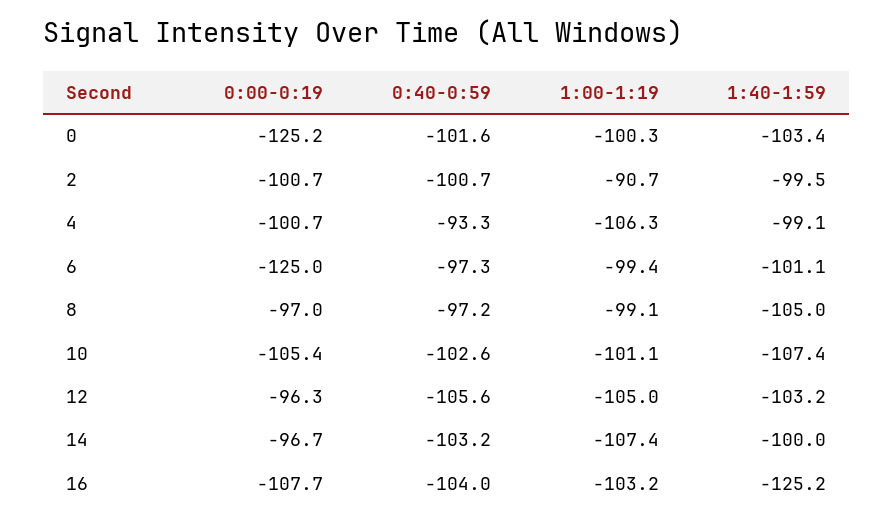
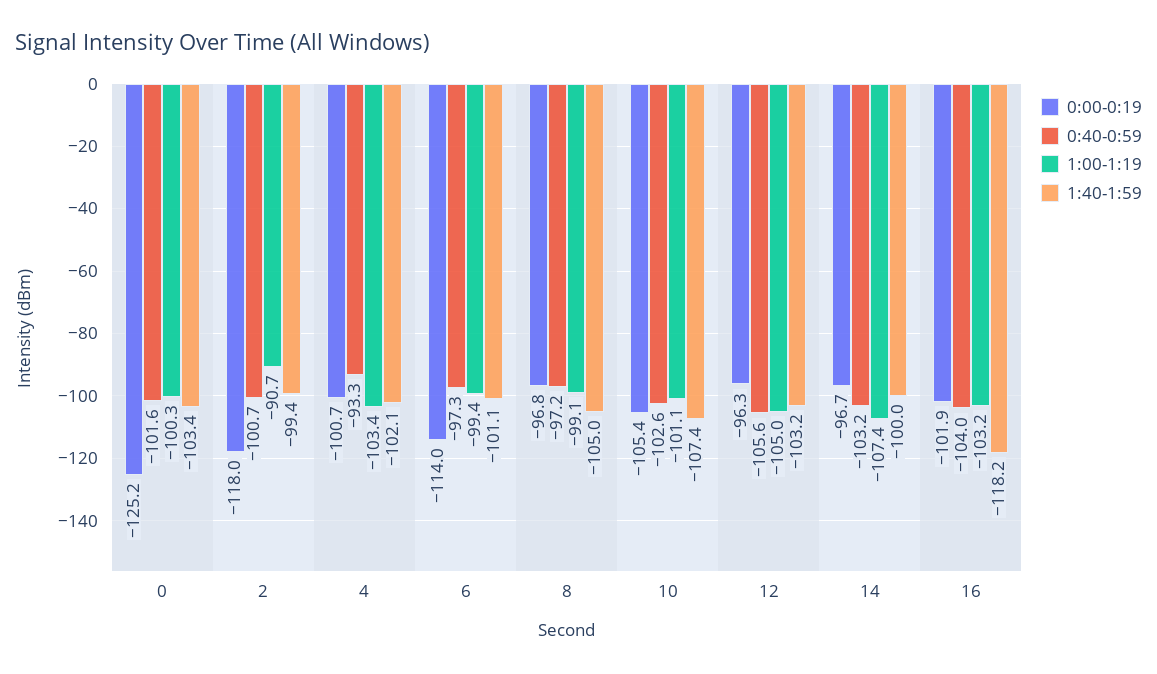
0:00-0:19, 2: -100.7 -> -118
1:40-1:59, 2: -99.5 -> -99.4
1:00-1:19, 4: -106.3 -> -103.4
1:40-1:59, 4: -99.1 -> -102.1
0:00-0:19, 6: -125 -> -114
0:00-0:19, 8: -97 -> -96.8
0:00-0:19, 16: -107.7 -> -101.9
1:40-1:59, 16: -125.2 -> -118.2

